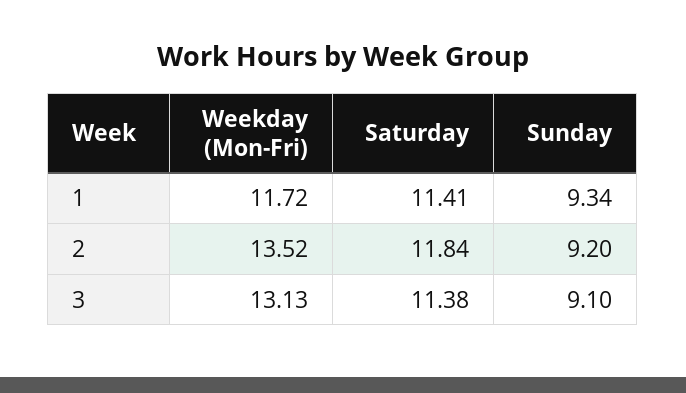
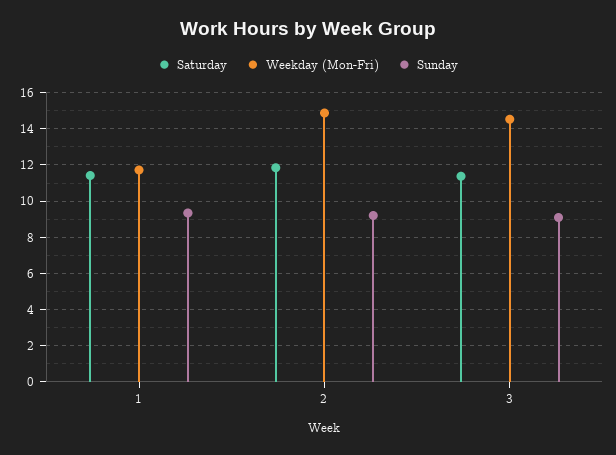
Weekday (Mon-Fri), 2: 13.52 -> 15
Weekday (Mon-Fri), 3: 13.13 -> 14.5

